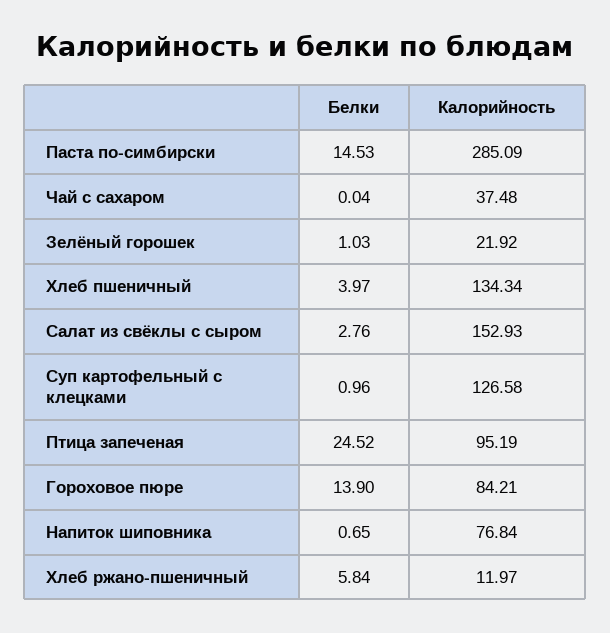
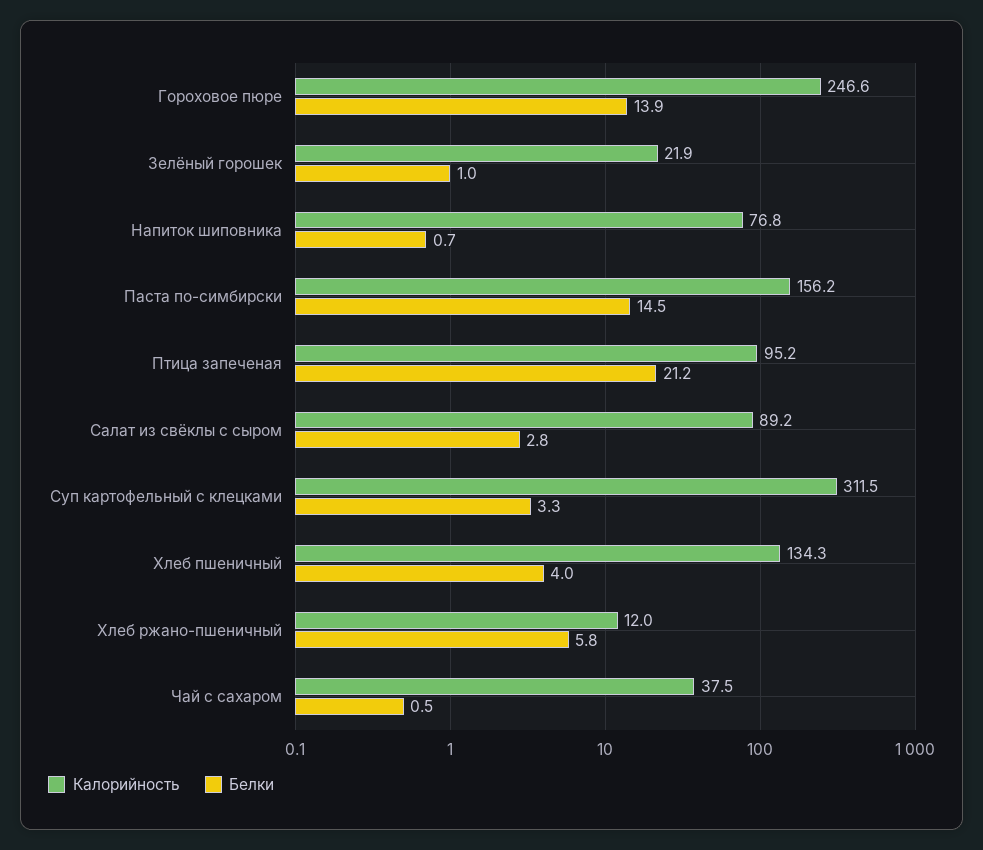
Калорийность, Паста по-симбирски: 285.09 -> 156.2
Белки, Чай с сахаром: 0.04 -> 0.5
Калорийность, Салат из свёклы с сыром: 152.93 -> 89.2
Белки, Суп картофельный с клецками: 0.96 -> 3.3
Калорийность, Суп картофельный с клецками: 126.58 -> 311.5
Белки, Птица запеченая: 24.52 -> 21.2
Калорийность, Гороховое пюре: 84.21 -> 246.6

